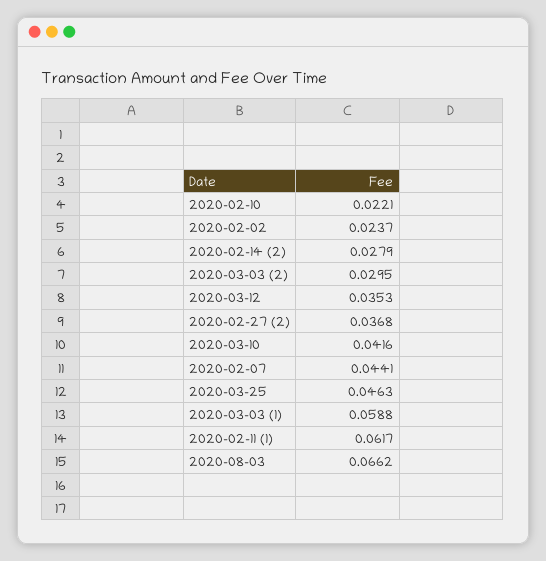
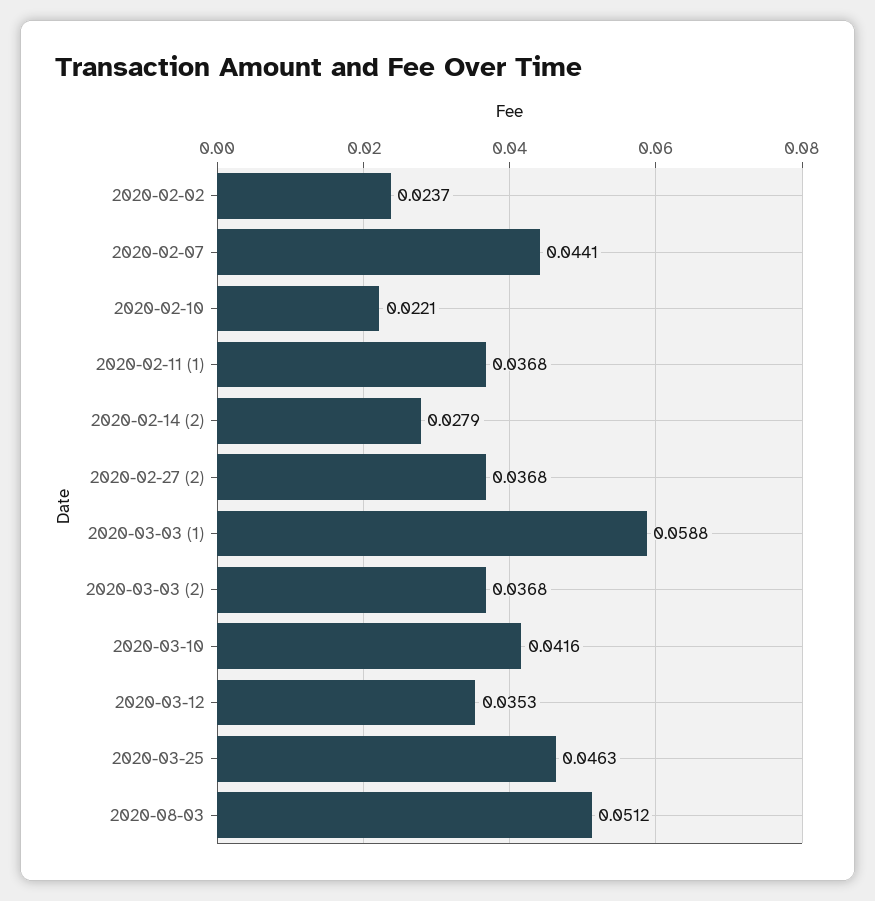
2020-03-03 (2): 0.0295 -> 0.0368
2020-02-11 (1): 0.0617 -> 0.0368
2020-08-03: 0.0662 -> 0.0512

